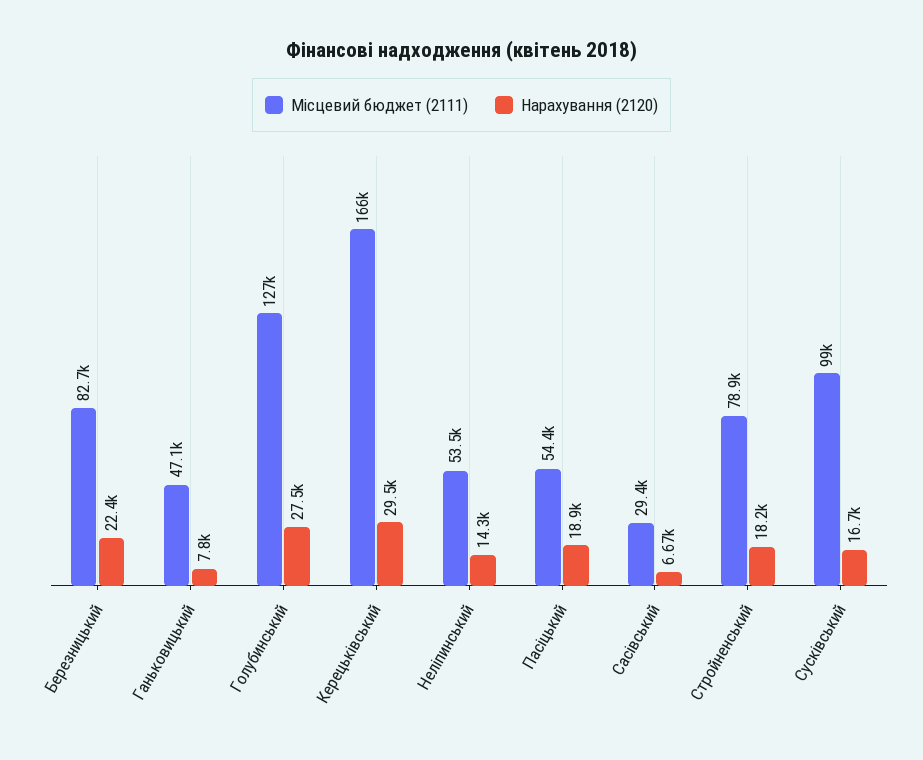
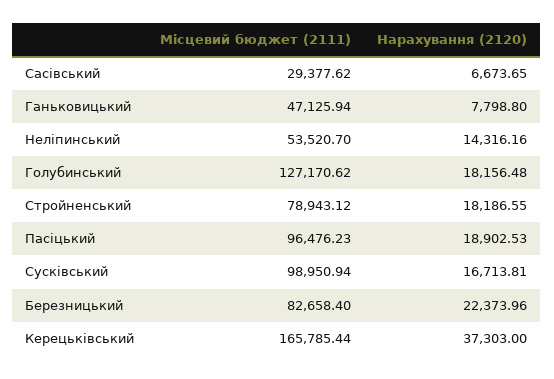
Нарахування (2120), Голубинський: 27500 -> 18156.48
Нарахування (2120), Керецьківський: 29500 -> 37303
Місцевий бюджет (2111), Пасіцький: 54400 -> 96476.23

